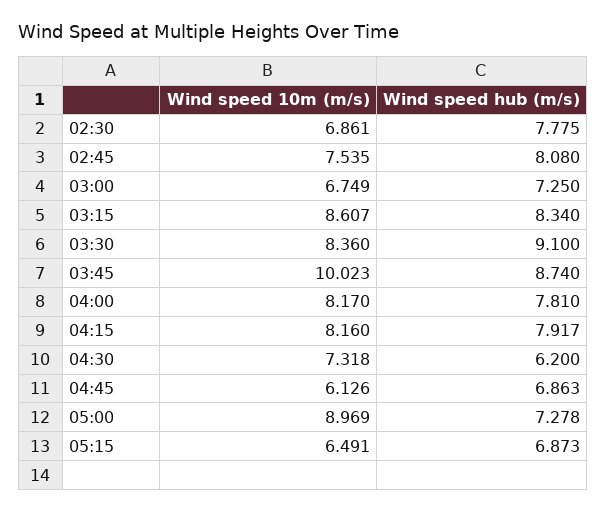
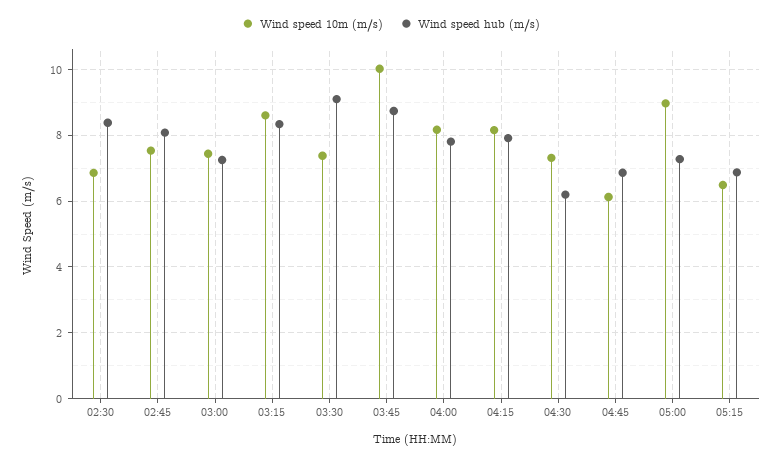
Wind speed hub (m/s), 02:30: 7.775 -> 8.4
Wind speed 10m (m/s), 03:00: 6.749 -> 7.4
Wind speed 10m (m/s), 03:30: 8.36 -> 7.4

